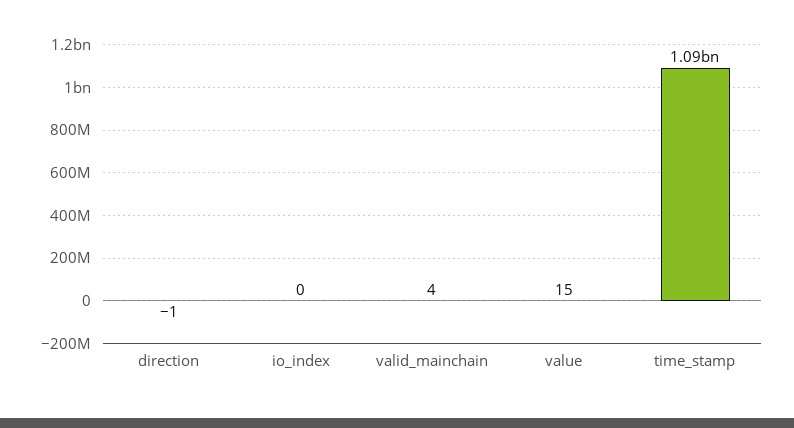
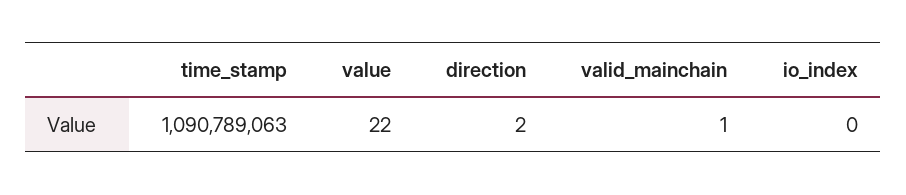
direction: -1 -> 2
valid_mainchain: 4 -> 1
value: 15 -> 22

